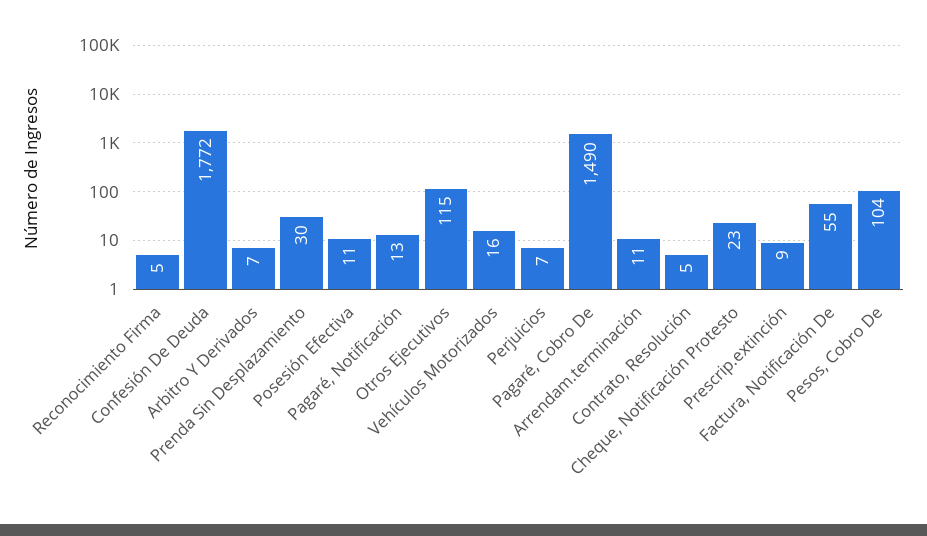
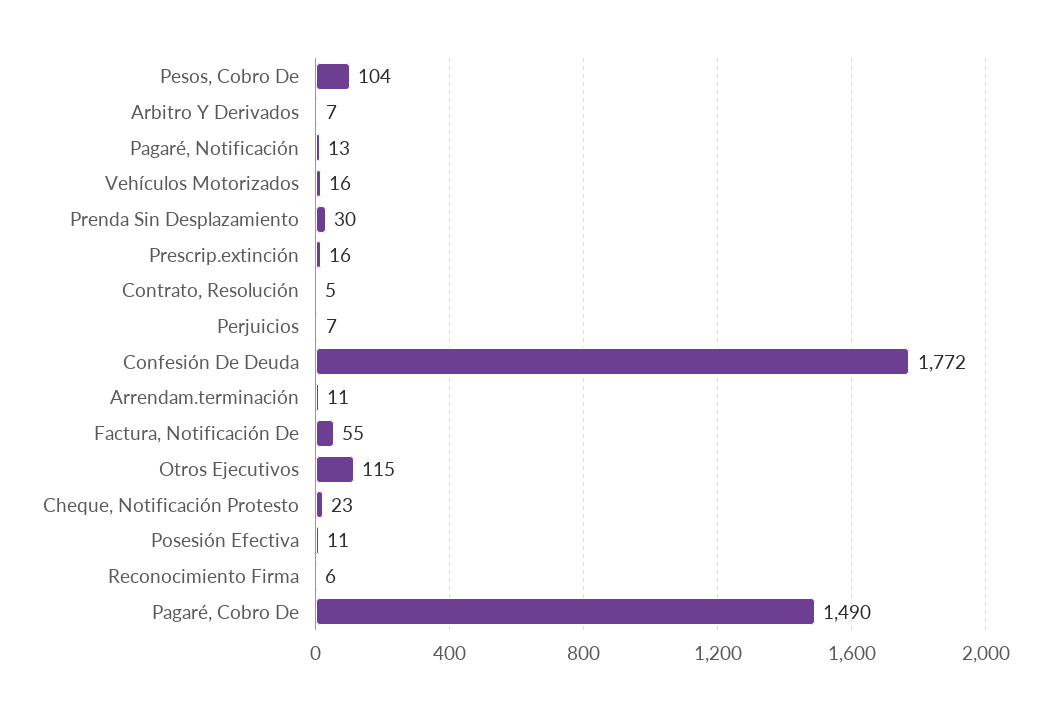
Reconocimiento Firma: 5 -> 6
Prescrip.extinción: 9 -> 16

